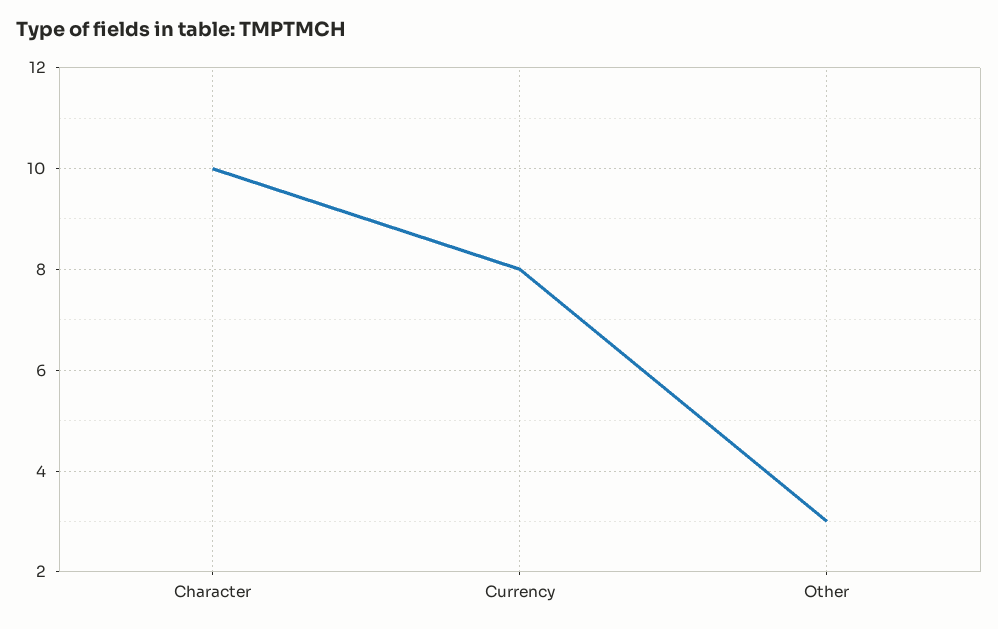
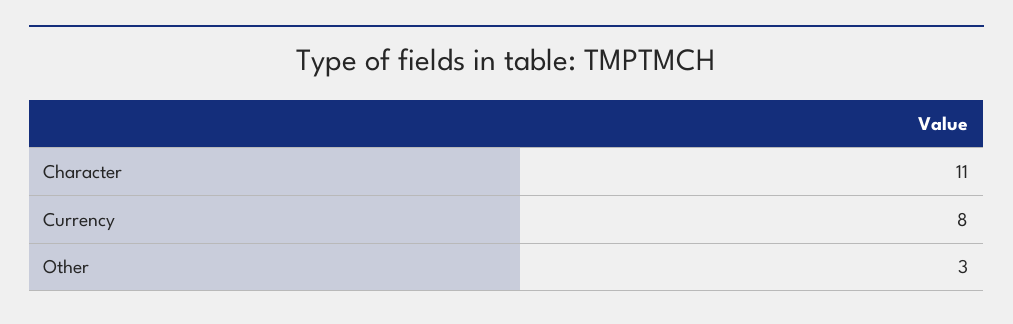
Character: 10 -> 11

